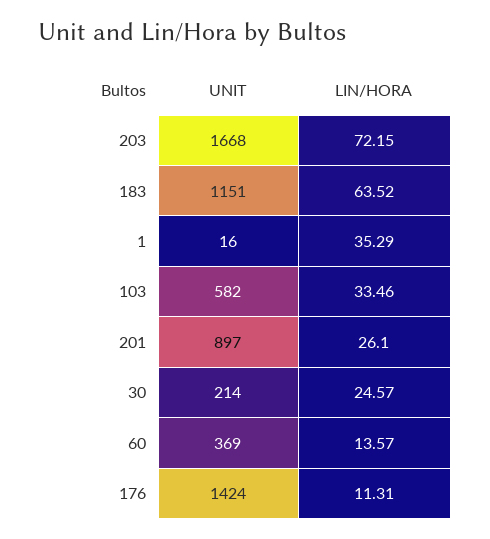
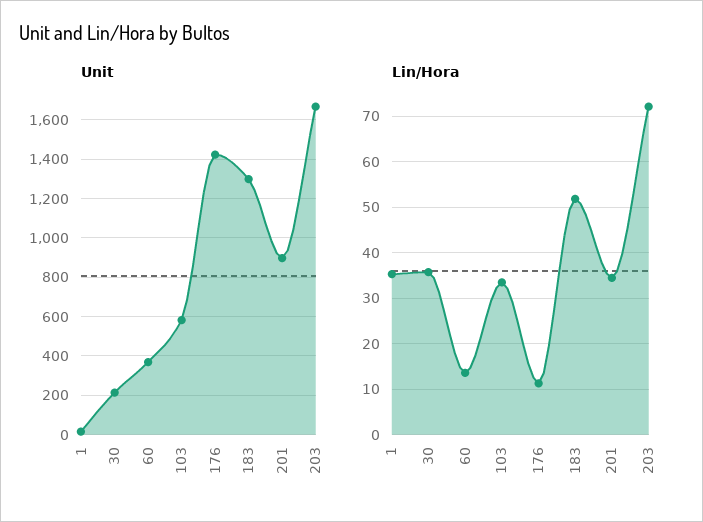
UNIT, 183: 1151 -> 1300
LIN/HORA, 183: 63.52 -> 52
LIN/HORA, 201: 26.1 -> 34
LIN/HORA, 30: 24.57 -> 36

